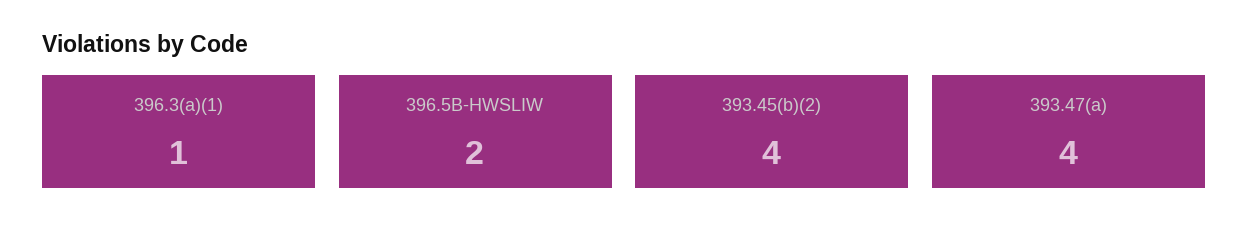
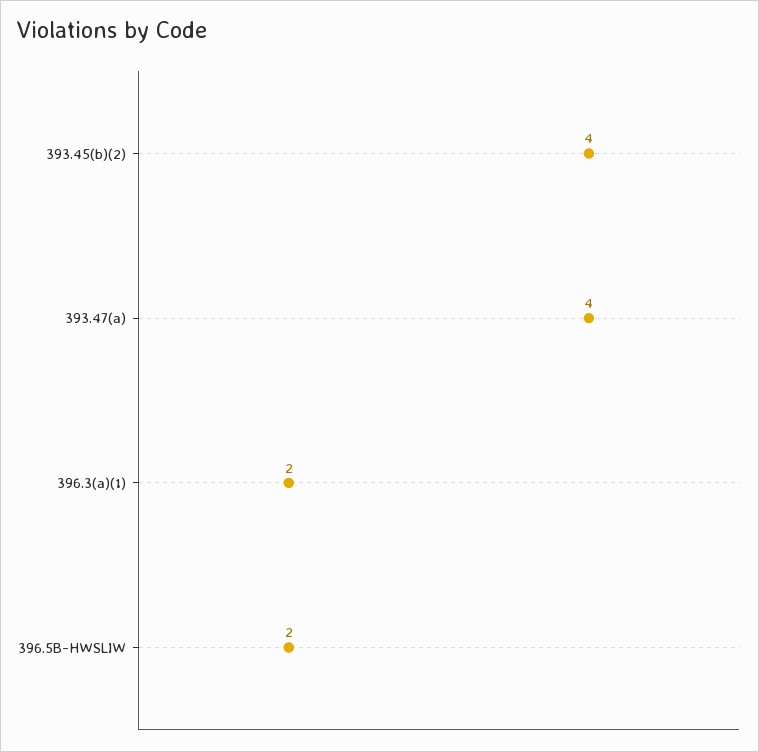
396.3(a)(1): 1 -> 2

